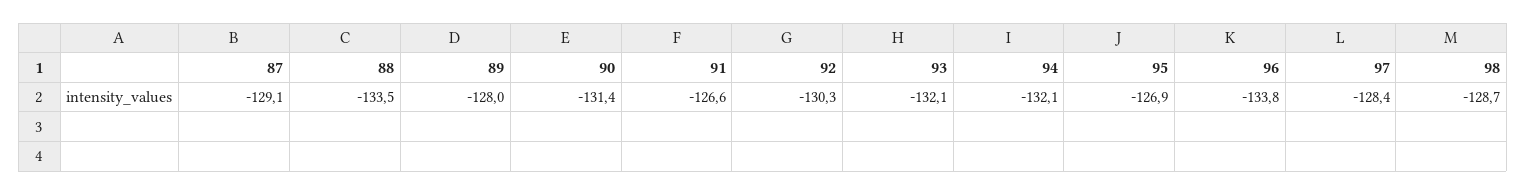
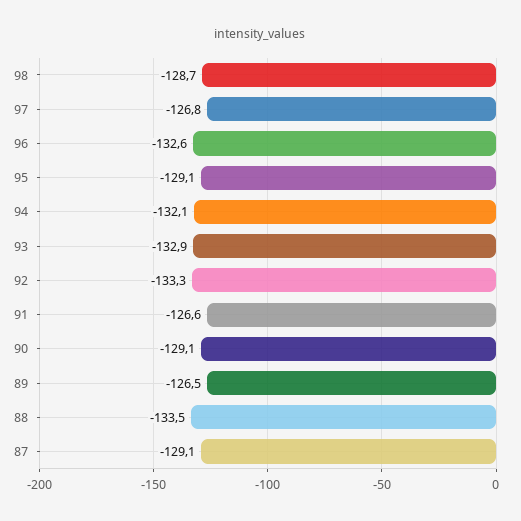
89: -128 -> -126.5
90: -131.4 -> -129.1
92: -130.3 -> -133.3
93: -132.1 -> -132.9
95: -126.9 -> -129.1
96: -133.8 -> -132.6
97: -128.4 -> -126.8

